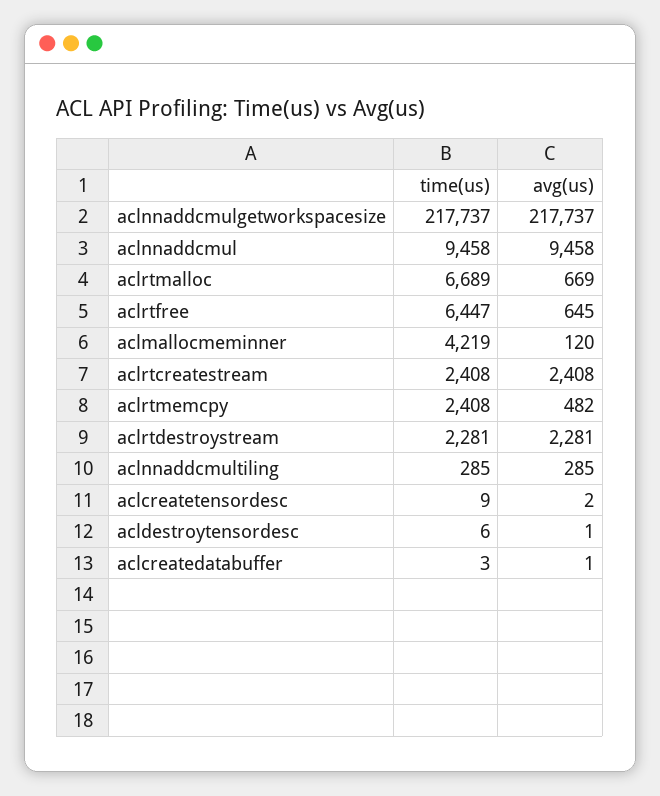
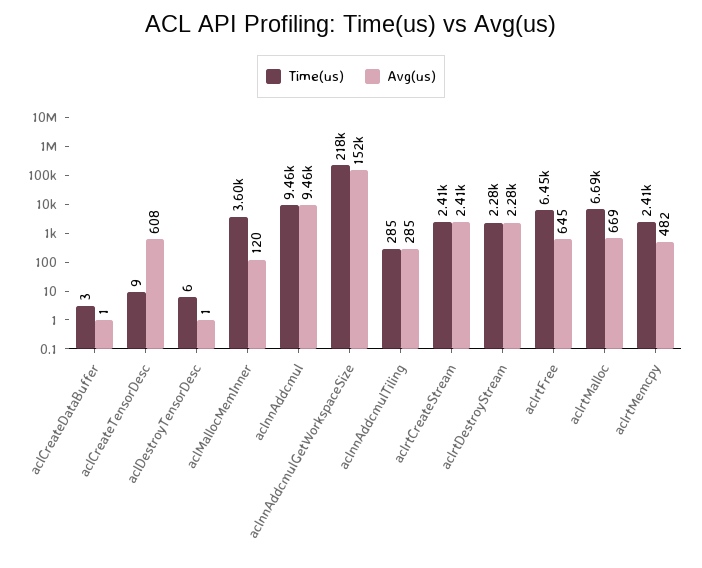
avg(us), aclnnaddcmulgetworkspacesize: 217737 -> 152000
time(us), aclmallocmeminner: 4219 -> 3600
avg(us), aclcreatetensordesc: 2 -> 608

